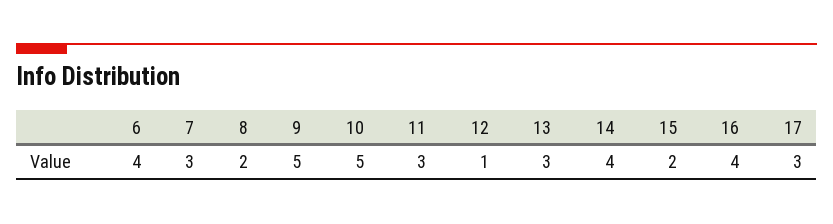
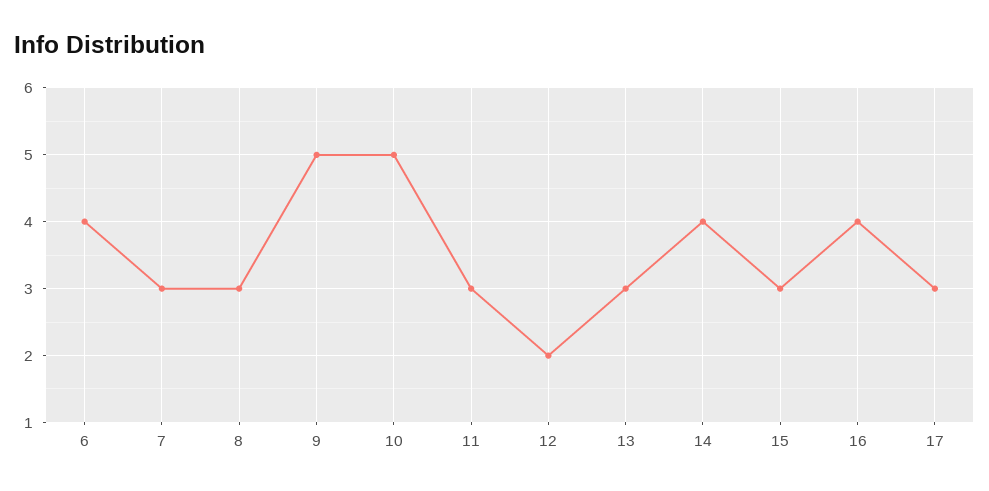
8: 2 -> 3
12: 1 -> 2
15: 2 -> 3

